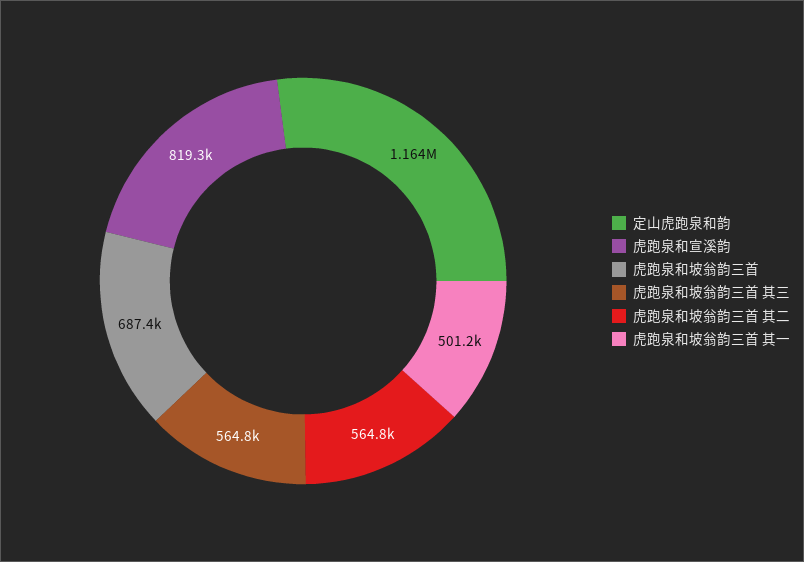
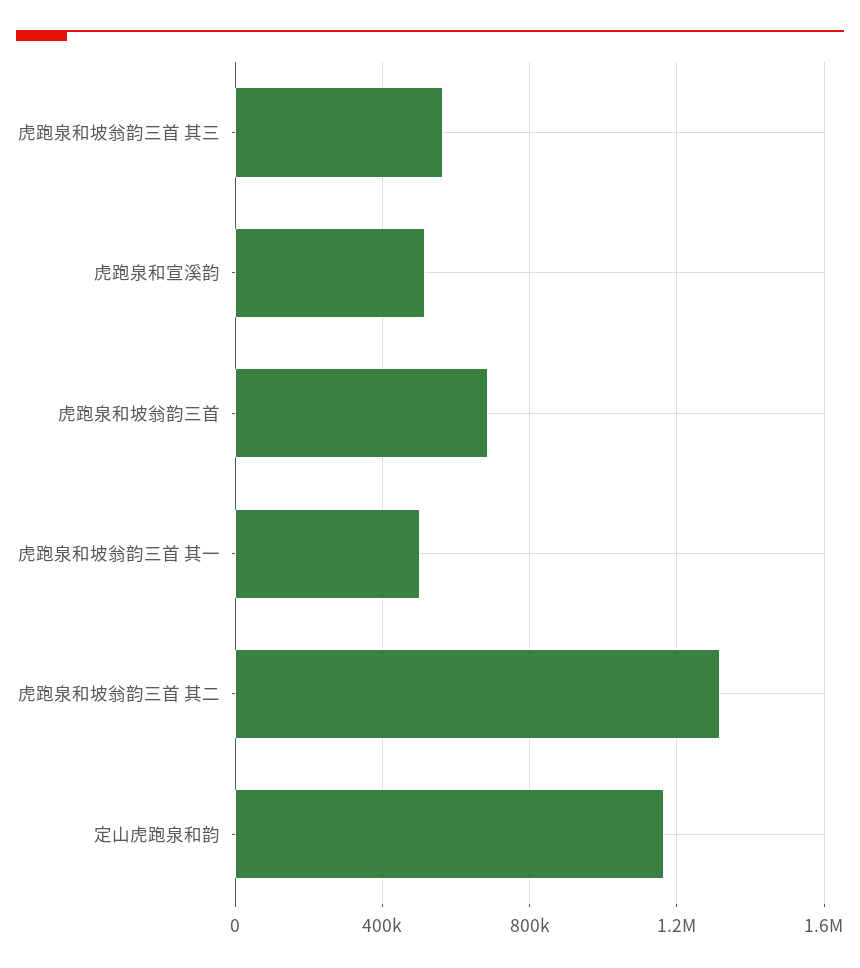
虎跑泉和宣溪韵: 819300 -> 500000
虎跑泉和坡翁韵三首 其二: 564800 -> 1300000

